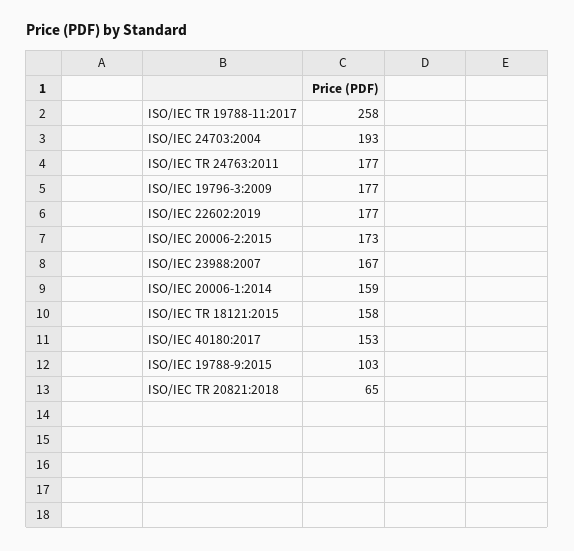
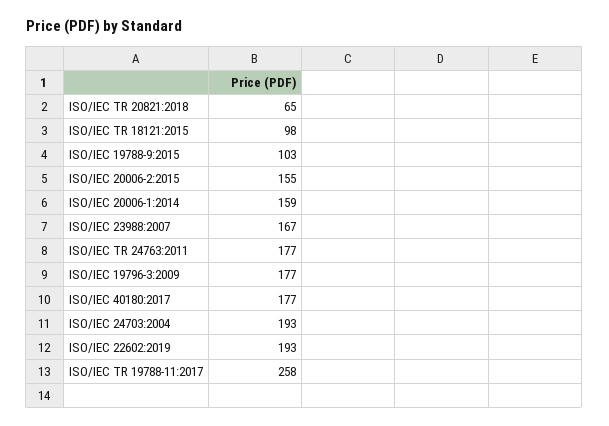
ISO/IEC 22602:2019: 177 -> 193
ISO/IEC 20006-2:2015: 173 -> 155
ISO/IEC TR 18121:2015: 158 -> 98
ISO/IEC 40180:2017: 153 -> 177

